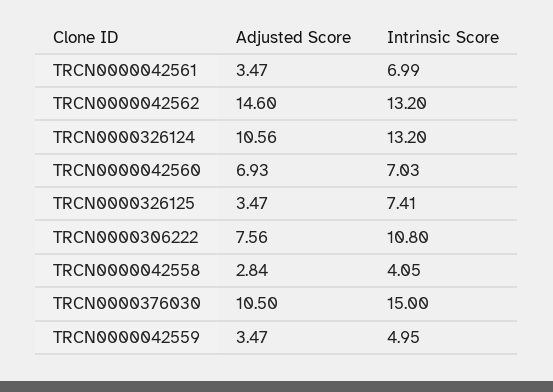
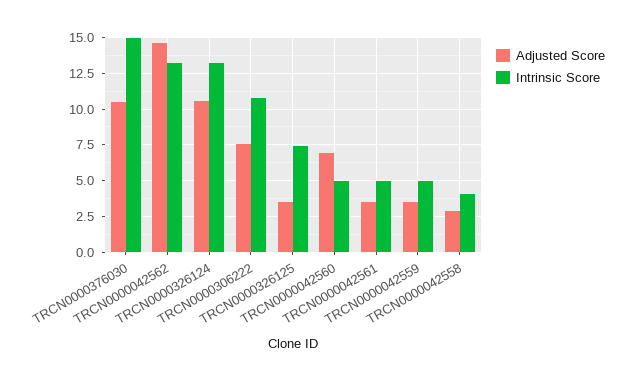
Intrinsic Score, TRCN0000042561: 6.99 -> 5
Intrinsic Score, TRCN0000042560: 7.03 -> 5

